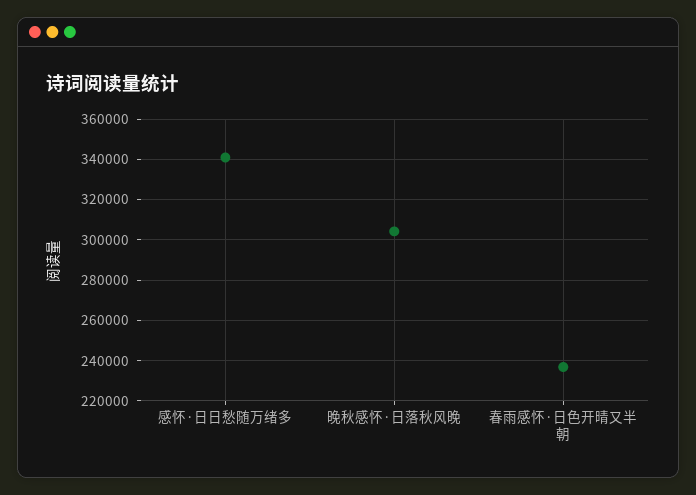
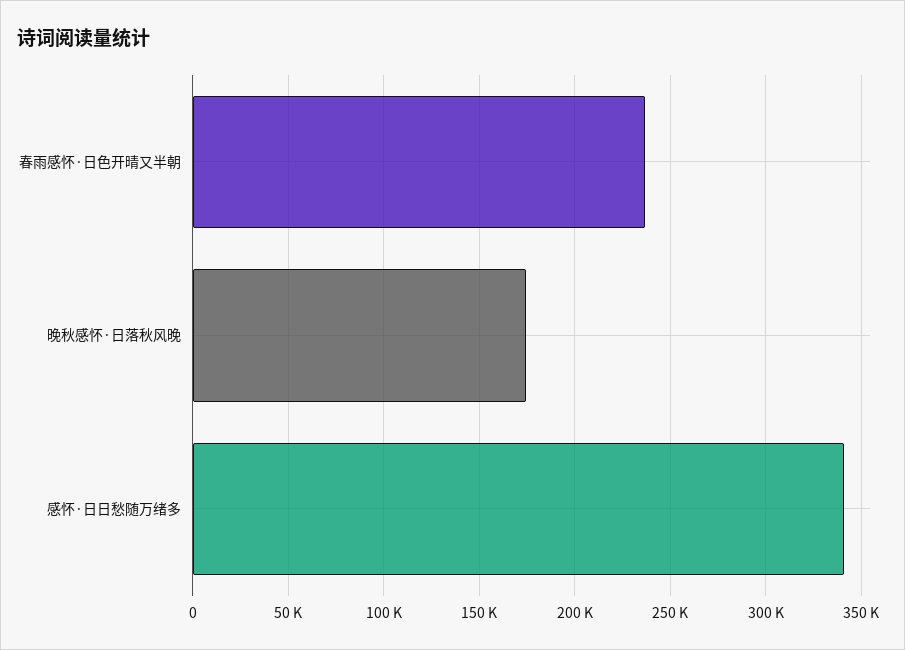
晚秋感怀·日落秋风晚: 305000 -> 175000

